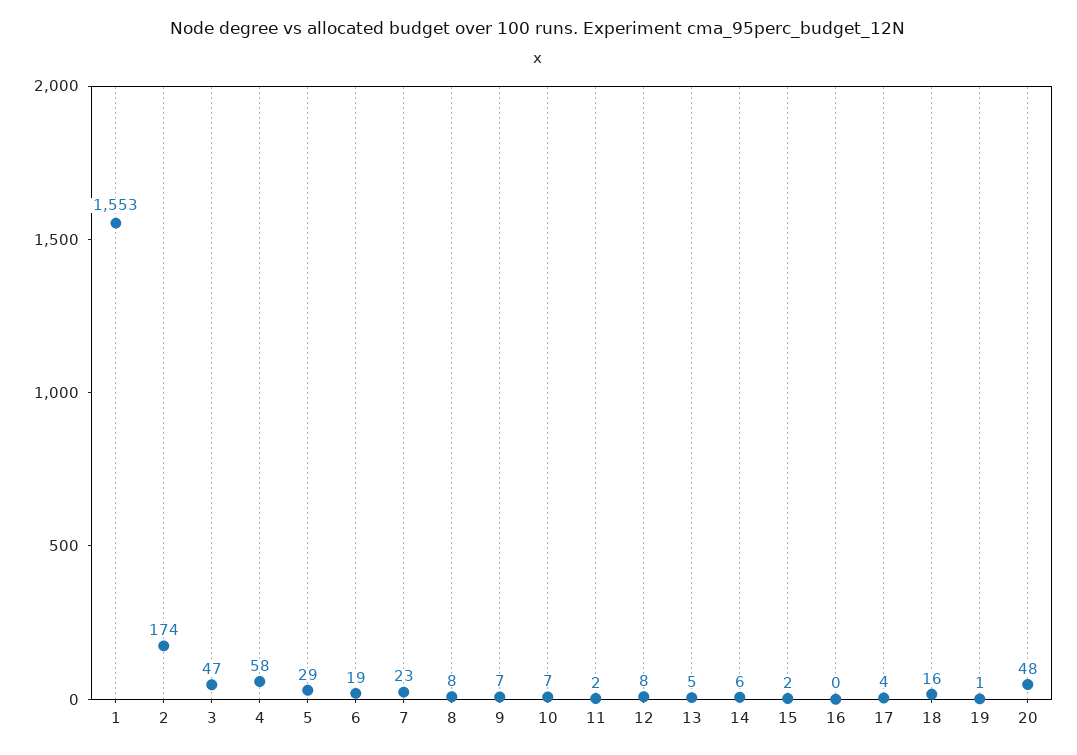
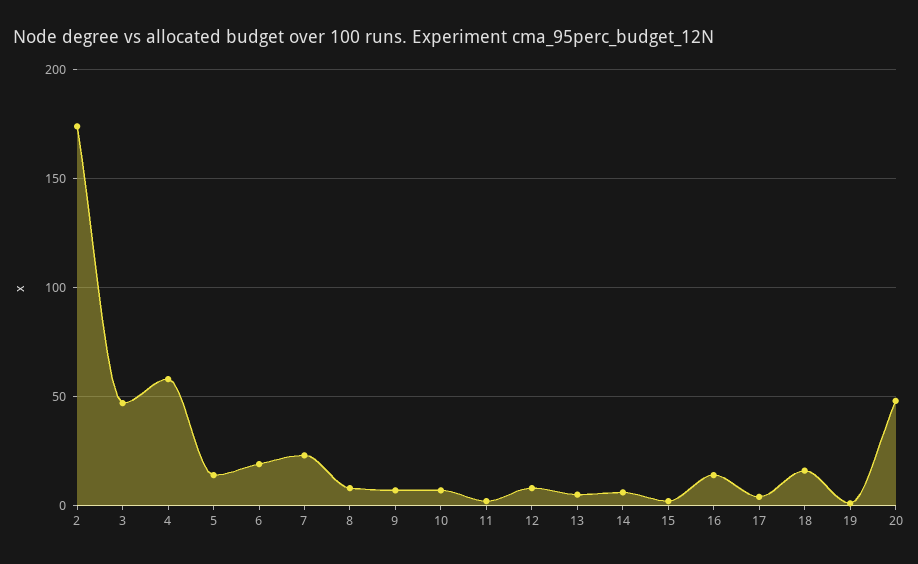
1: 1553 -> none
5: 29 -> 15
16: 0 -> 15

